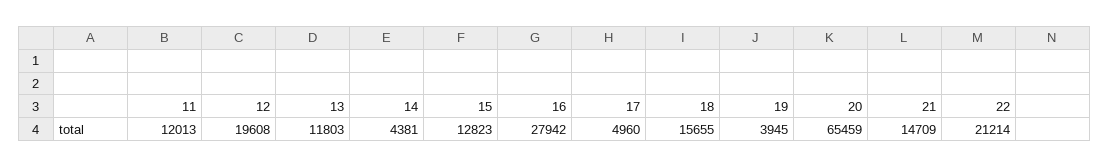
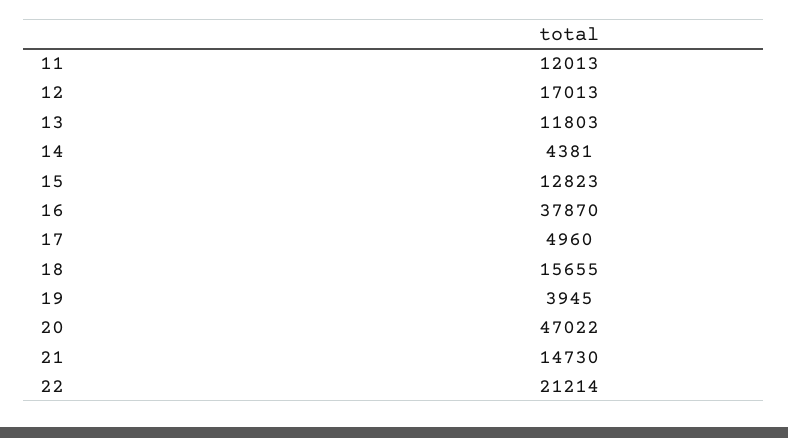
12: 19608 -> 17013
16: 27942 -> 37870
20: 65459 -> 47022
21: 14709 -> 14730

